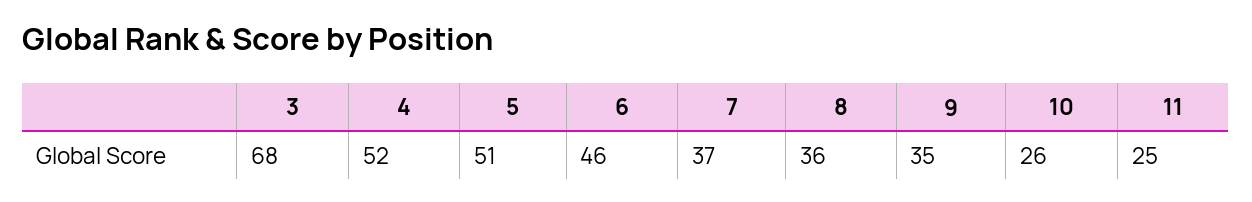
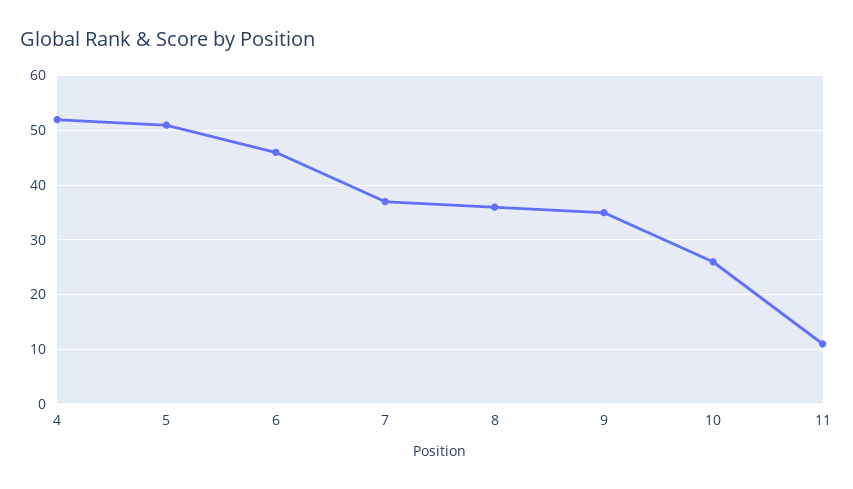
3: 68 -> none
11: 25 -> 10

